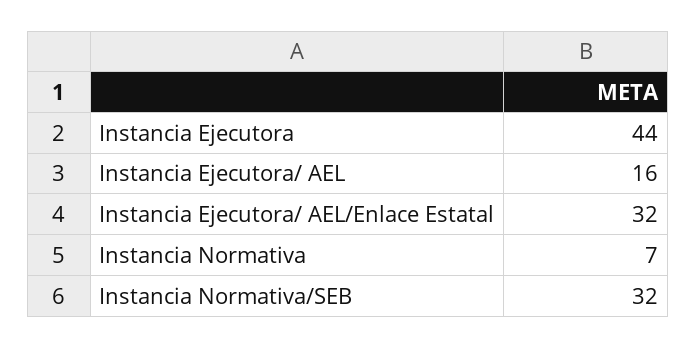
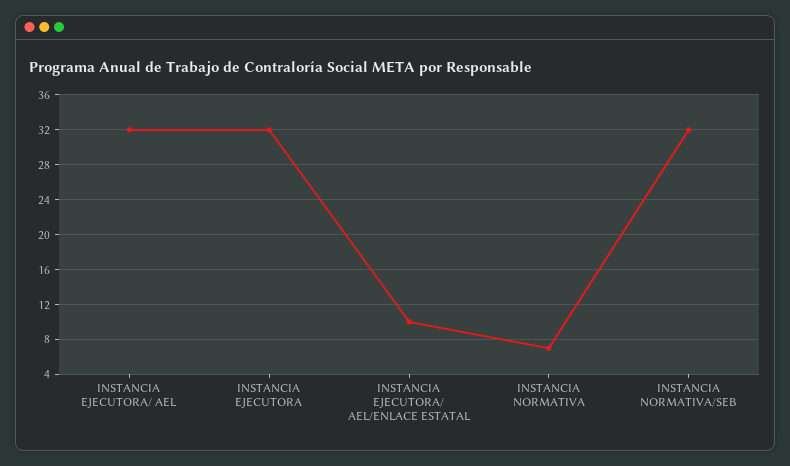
Instancia Ejecutora: 44 -> 32
Instancia Ejecutora/ AEL: 16 -> 32
Instancia Ejecutora/ AEL/Enlace Estatal: 32 -> 10

